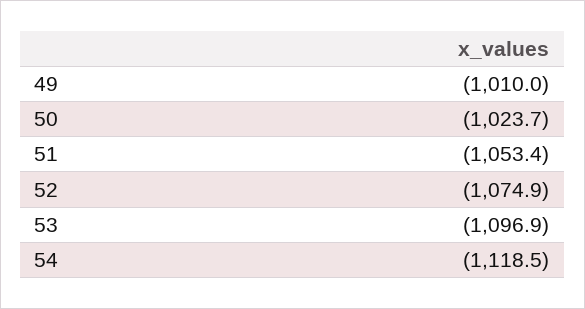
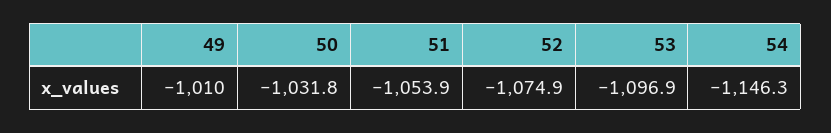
50: -1023.7 -> -1031.8
51: -1053.4 -> -1053.9
54: -1118.5 -> -1146.3

